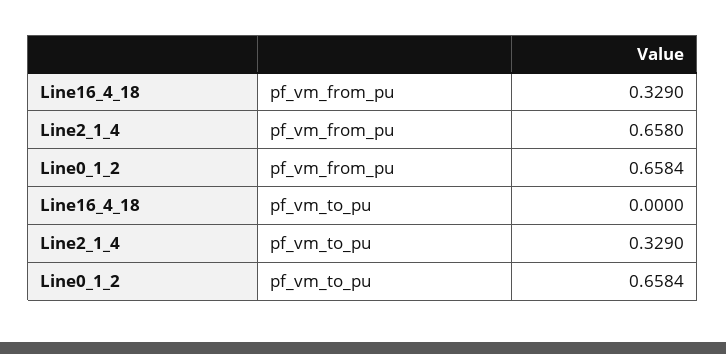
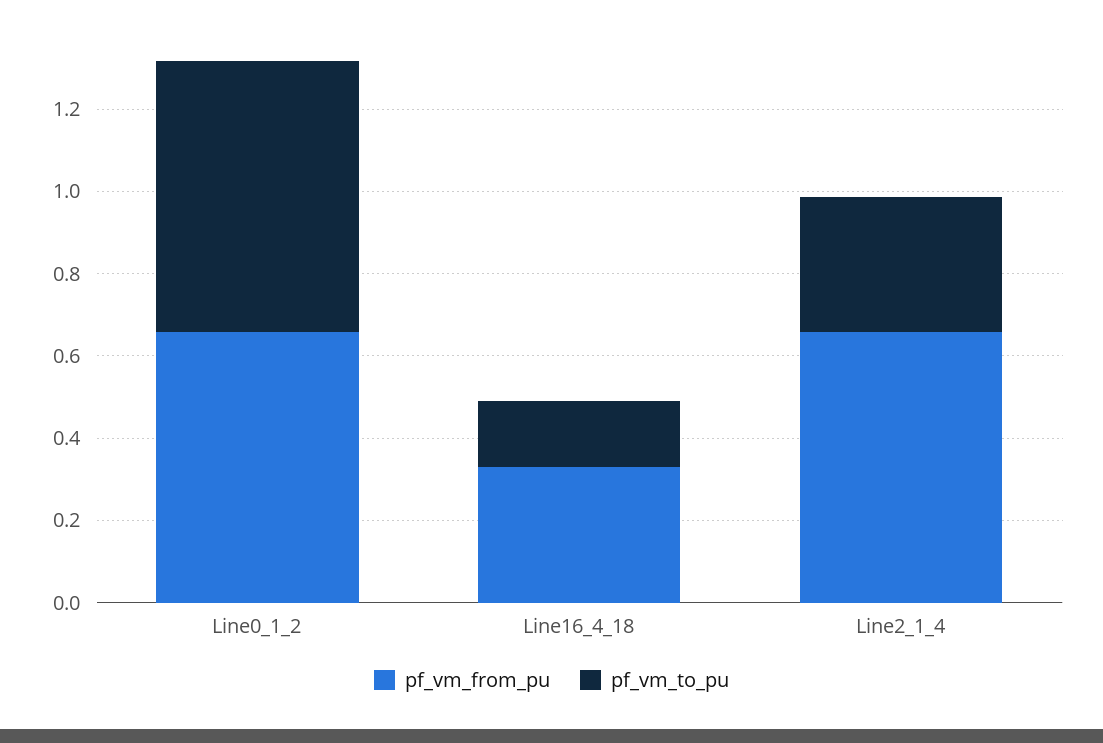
pf_vm_to_pu, Line16_4_18: 0 -> 0.15

